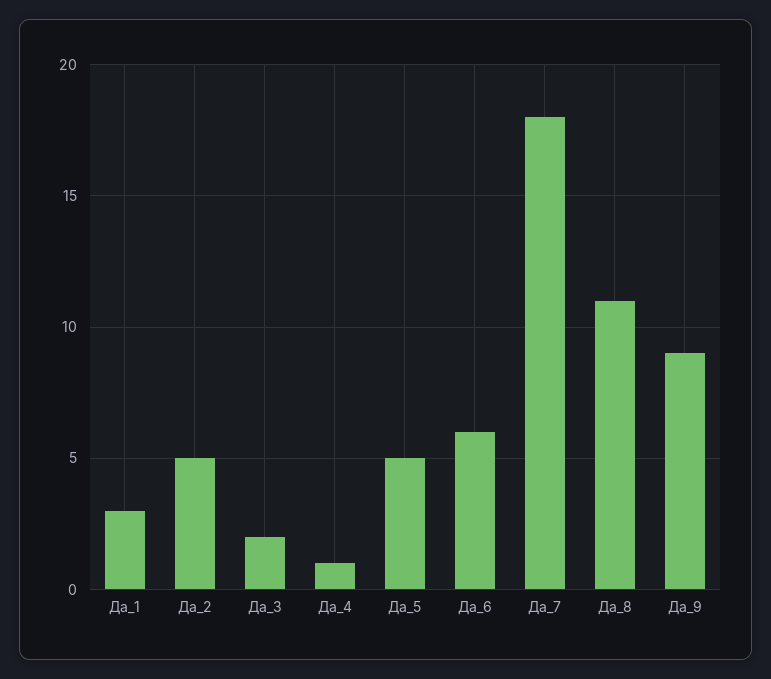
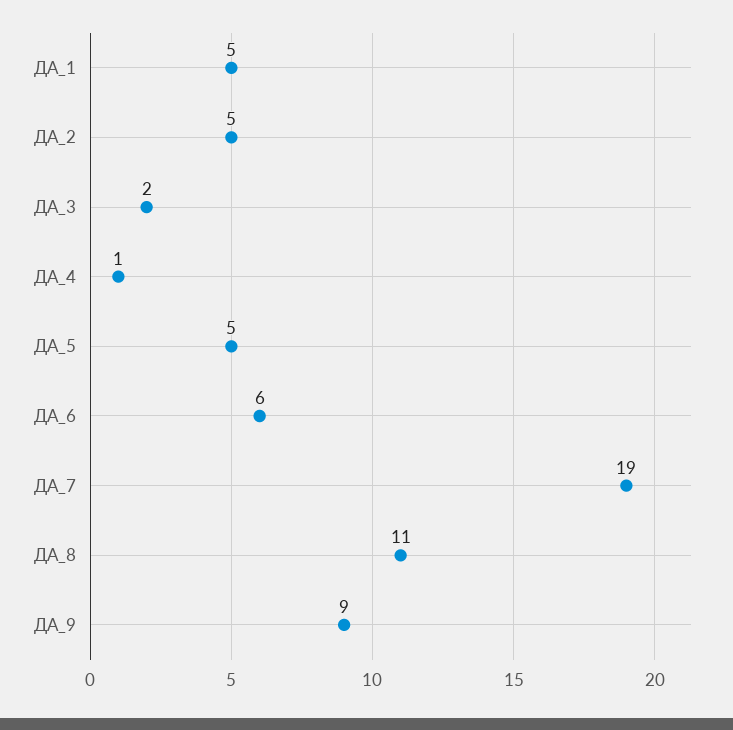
Да_1: 3 -> 5
Да_7: 18 -> 19

